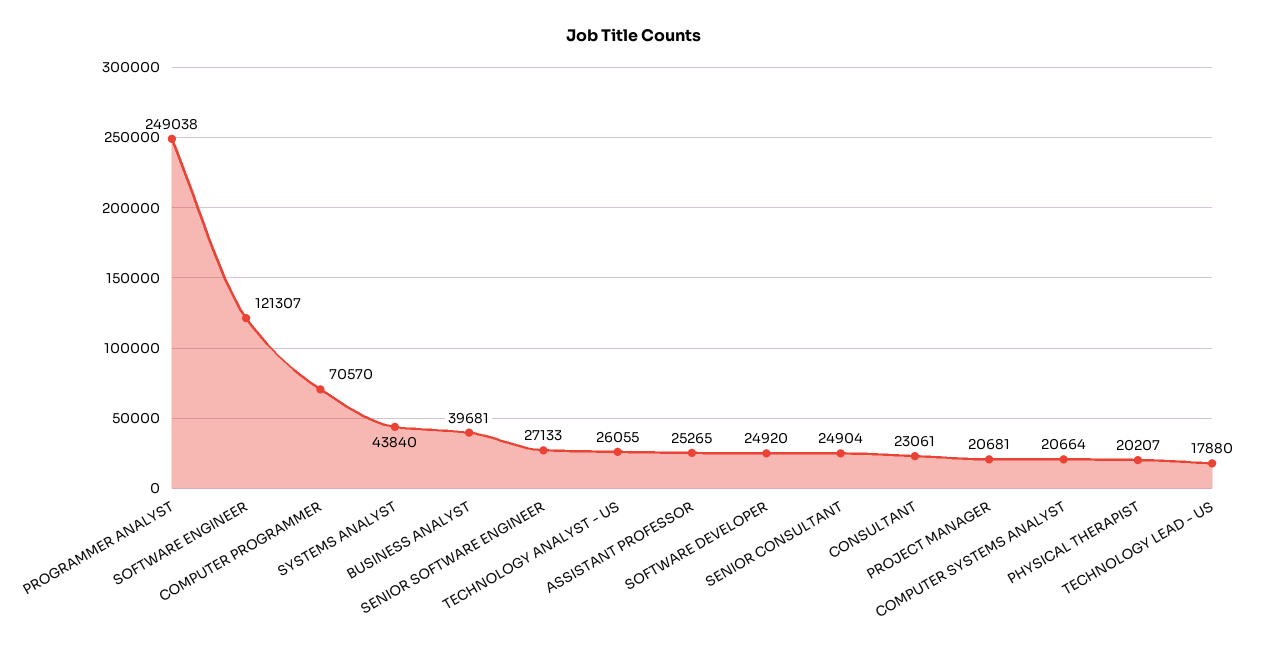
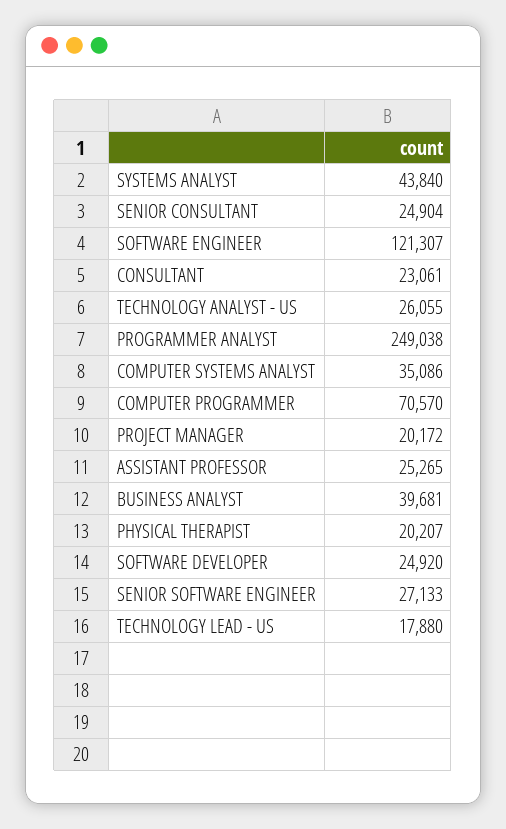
PROJECT MANAGER: 20681 -> 20172
COMPUTER SYSTEMS ANALYST: 20664 -> 35086

